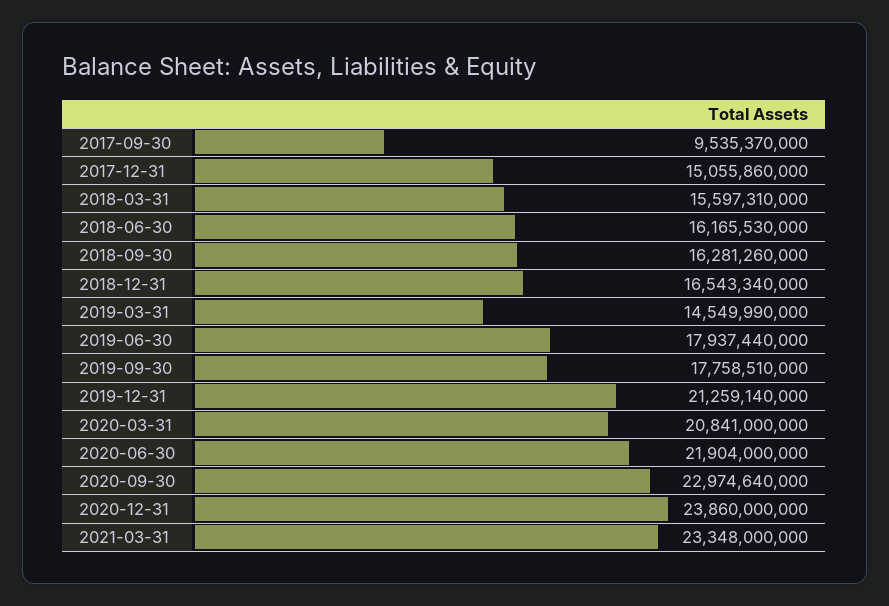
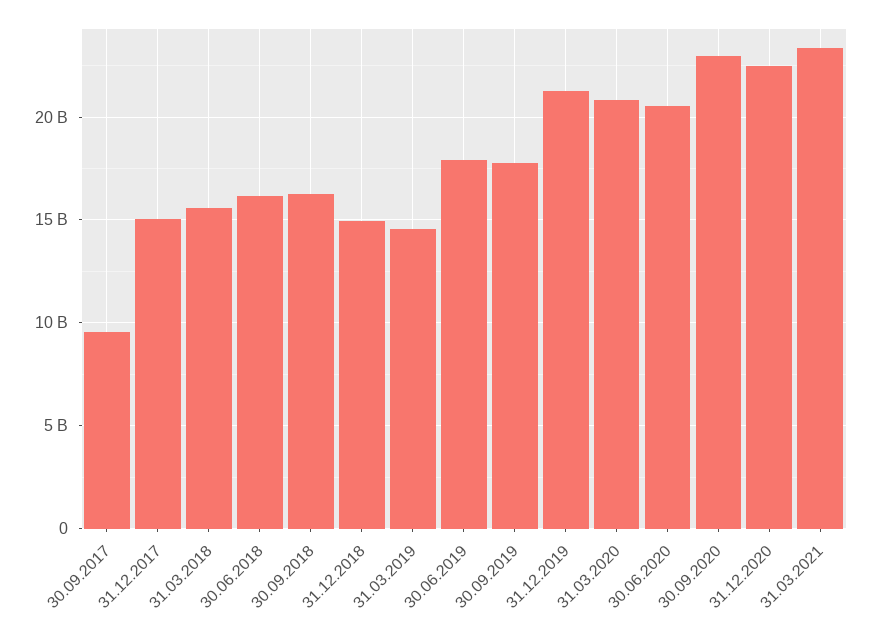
2018-12-31: 16543340000 -> 15000000000
2020-06-30: 21904000000 -> 20500000000
2020-12-31: 23860000000 -> 22500000000

